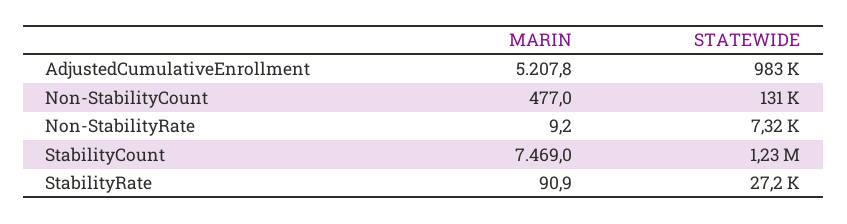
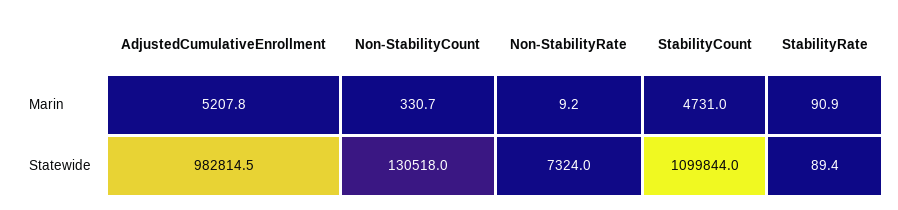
MARIN, Non-StabilityCount: 477 -> 330.7
MARIN, StabilityCount: 7469 -> 4731
STATEWIDE, StabilityCount: 1230000 -> 1099844
STATEWIDE, StabilityRate: 27200 -> 89.4

